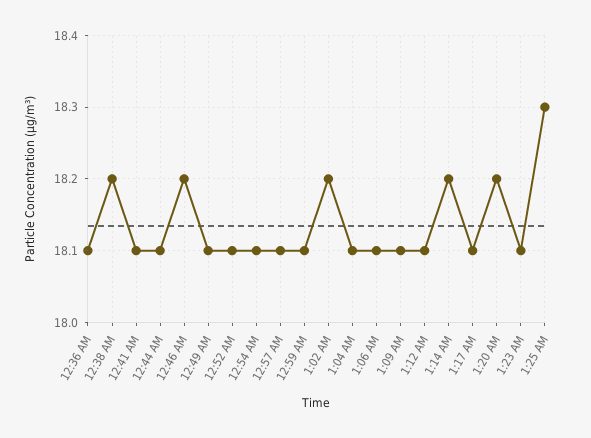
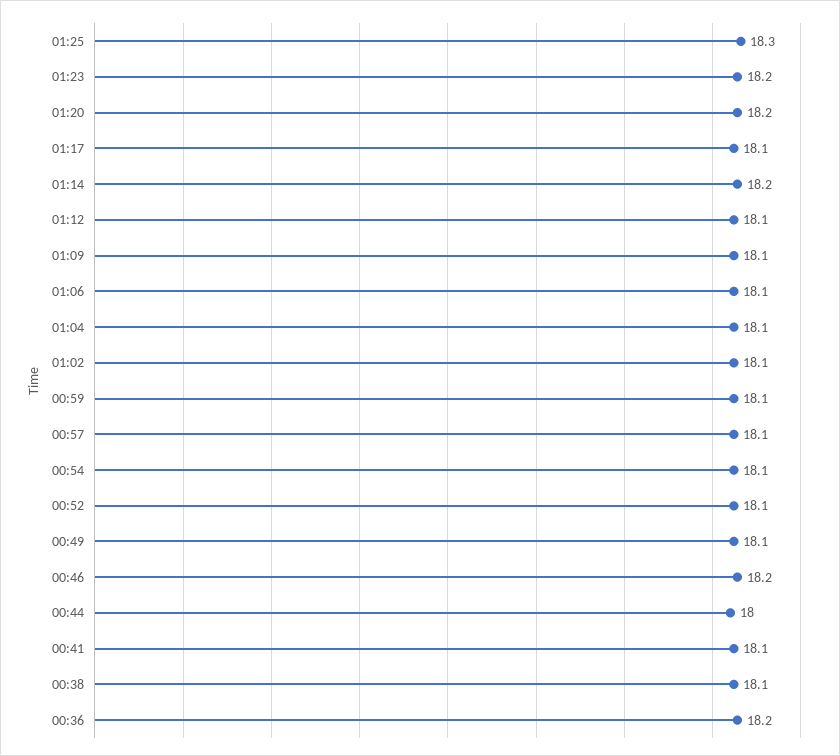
12:36 AM: 18.1 -> 18.2
12:38 AM: 18.2 -> 18.1
12:44 AM: 18.1 -> 18
1:02 AM: 18.2 -> 18.1
1:23 AM: 18.1 -> 18.2

